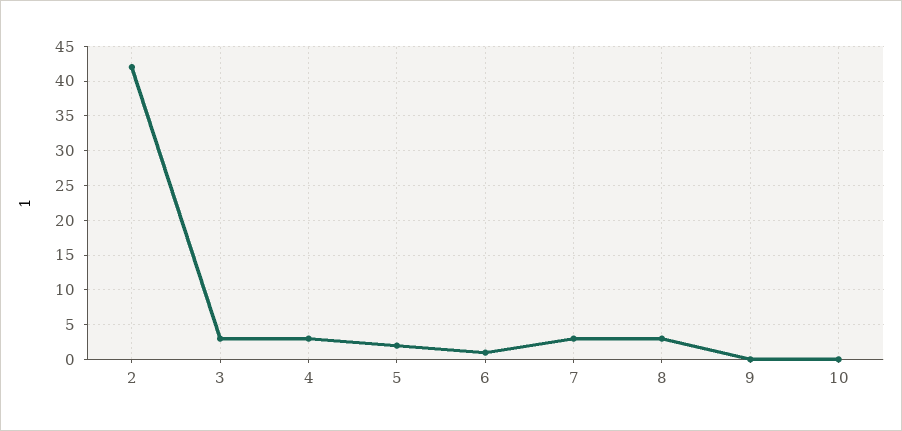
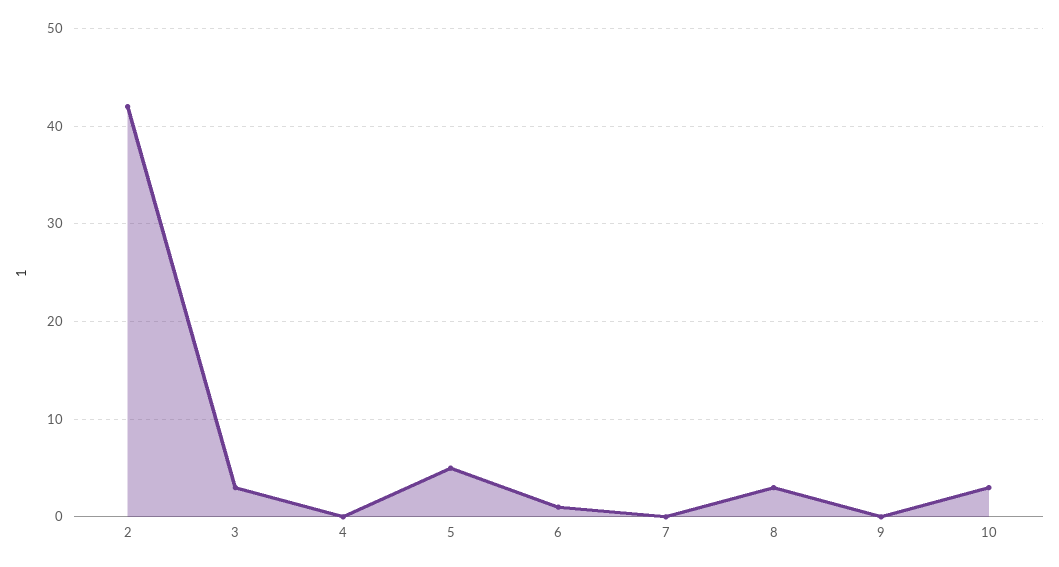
4: 3 -> 0
5: 2 -> 5
7: 3 -> 0
10: 0 -> 3

